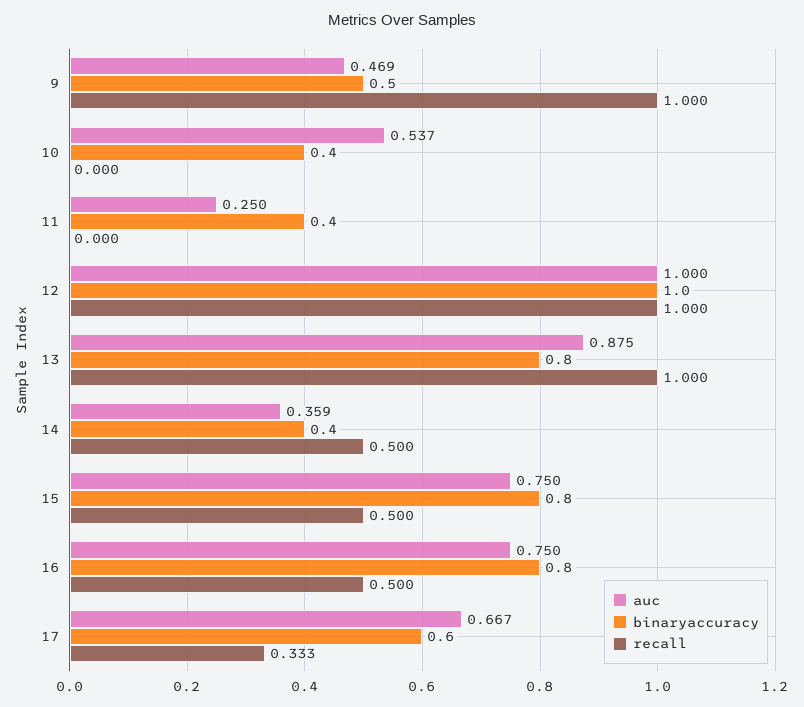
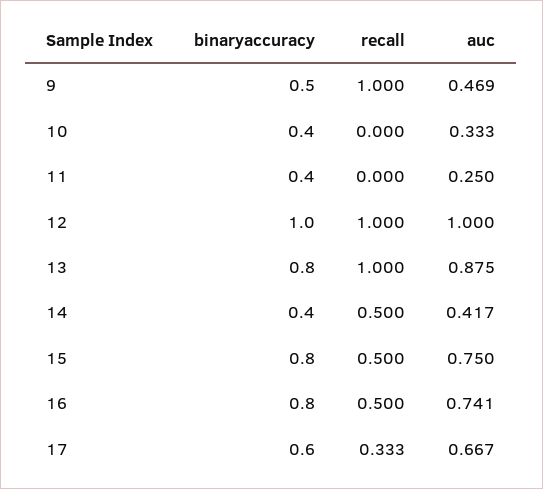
auc, 10: 0.537 -> 0.333
auc, 14: 0.359 -> 0.417
auc, 16: 0.75 -> 0.741

